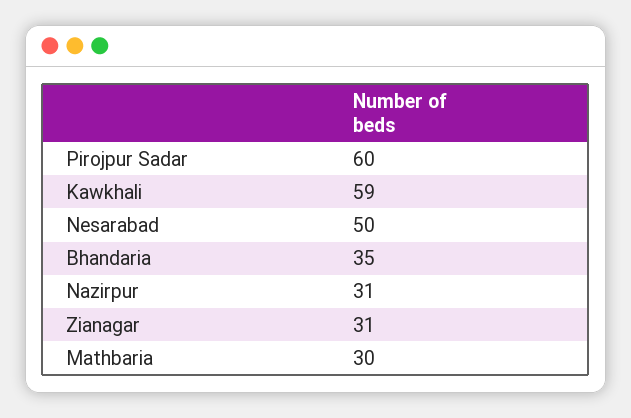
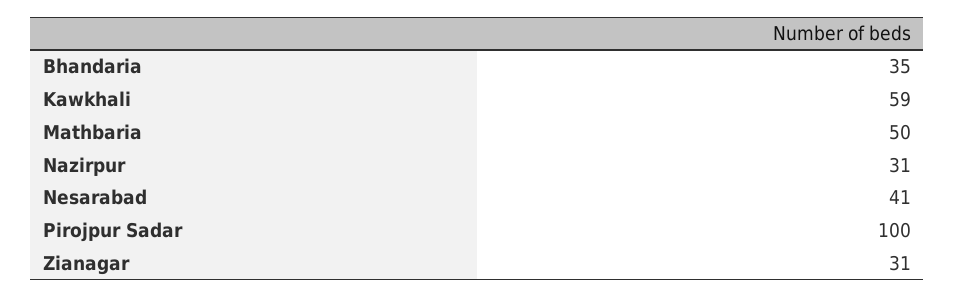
Pirojpur Sadar: 60 -> 100
Nesarabad: 50 -> 41
Mathbaria: 30 -> 50

